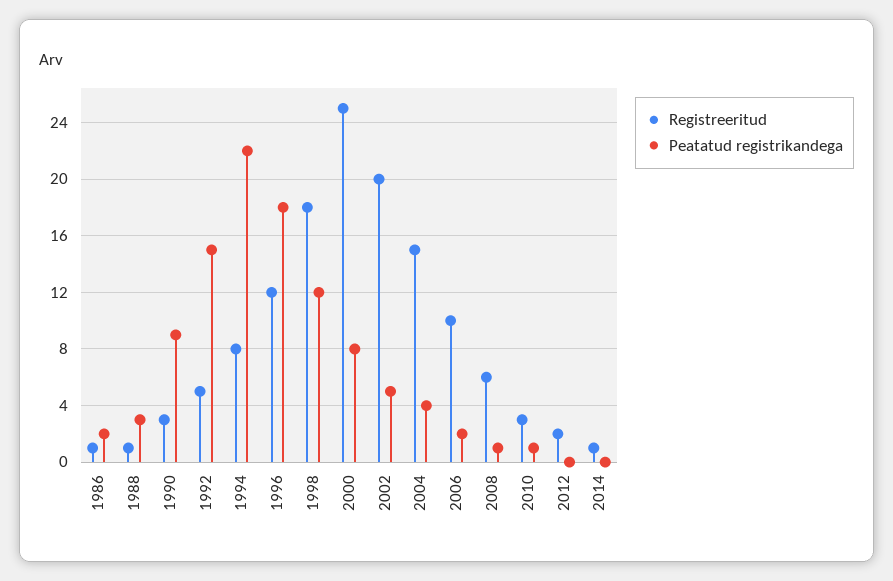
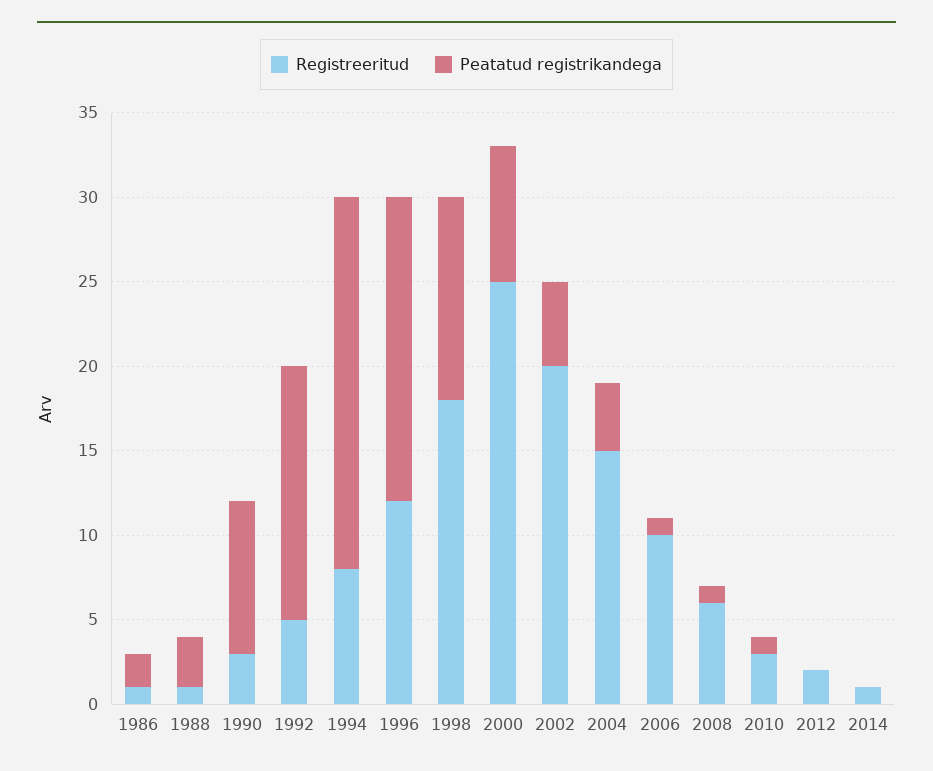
Peatatud registrikandega, 2006: 2 -> 1

